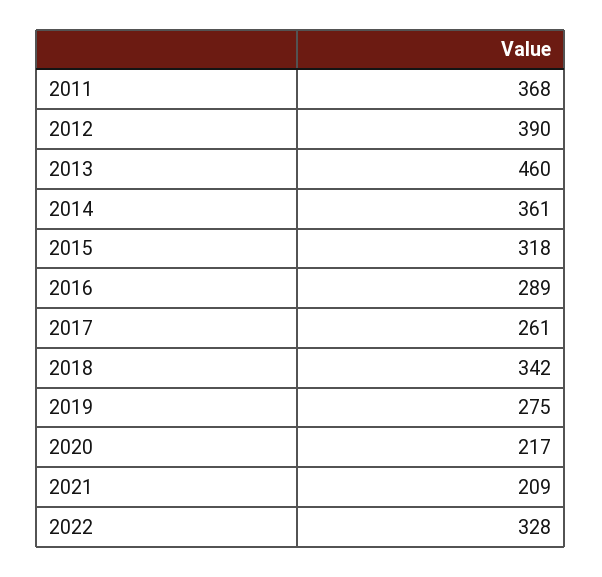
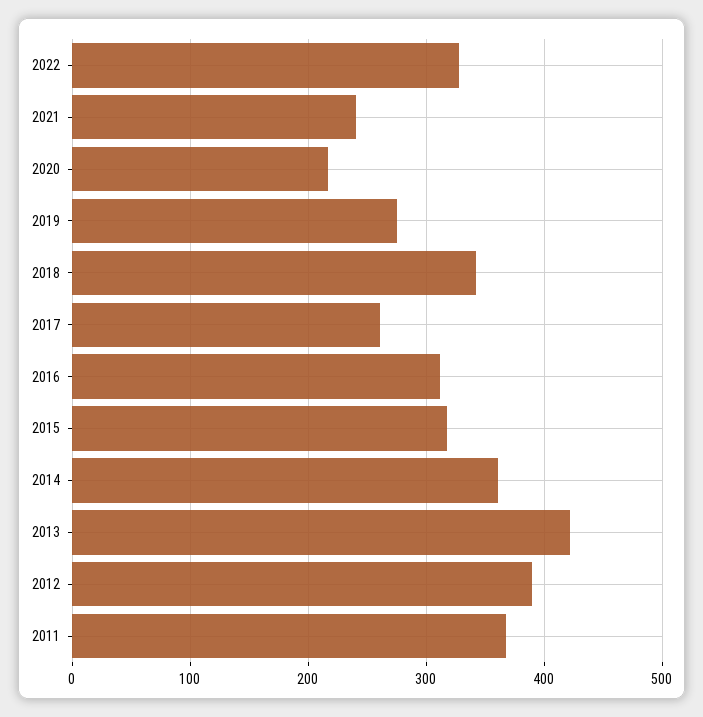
2013: 460 -> 420
2016: 289 -> 310
2021: 209 -> 240

